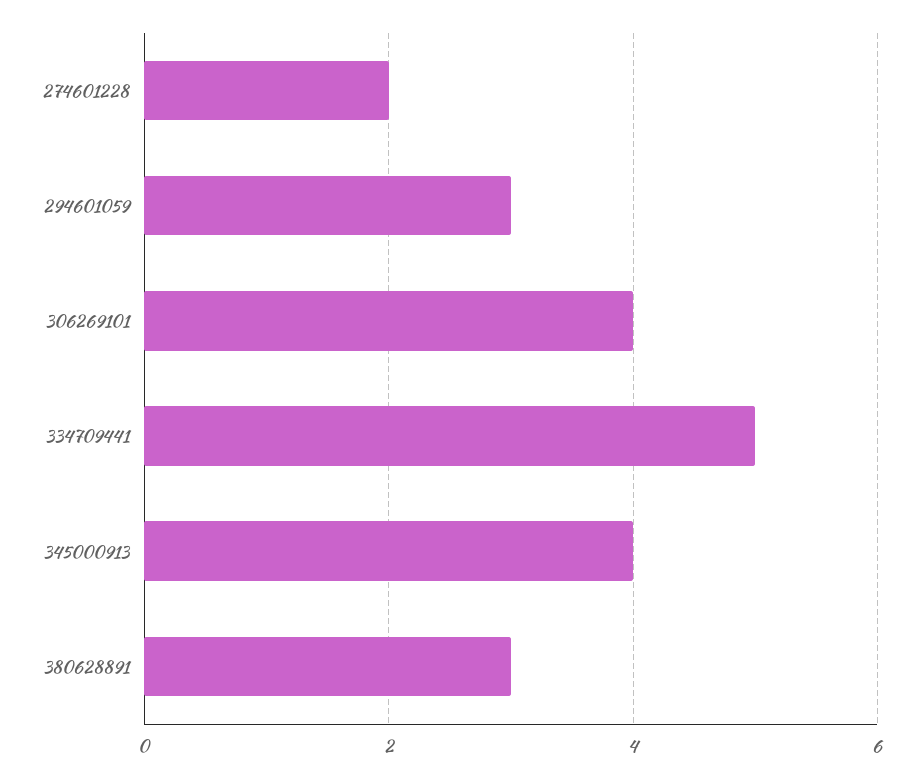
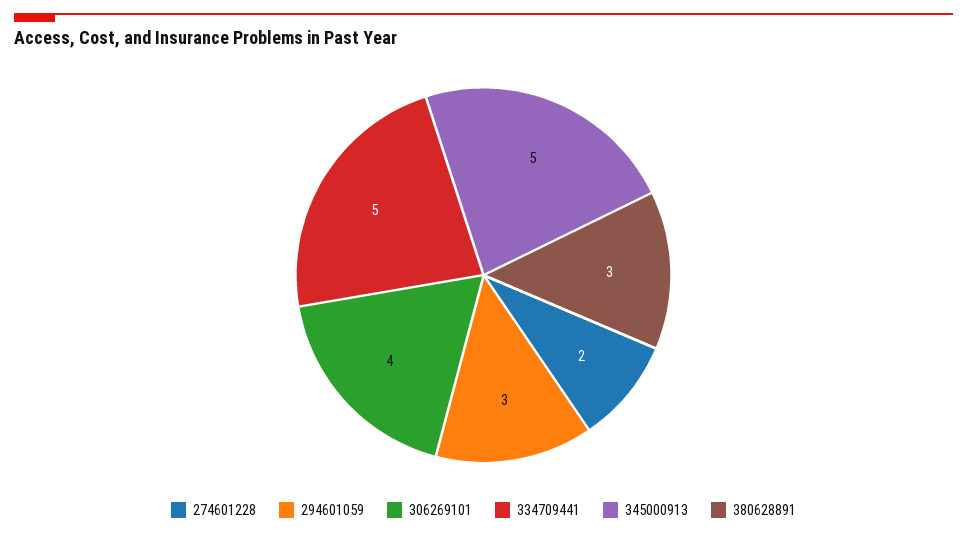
345000913: 4 -> 5

